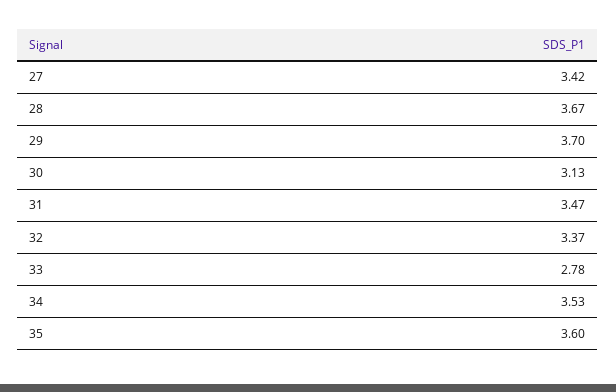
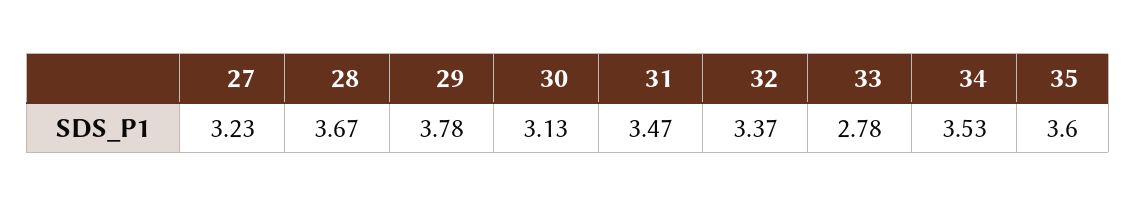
27: 3.42 -> 3.23
29: 3.7 -> 3.78

